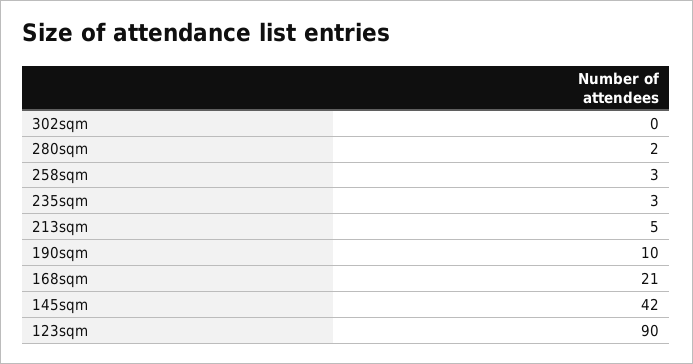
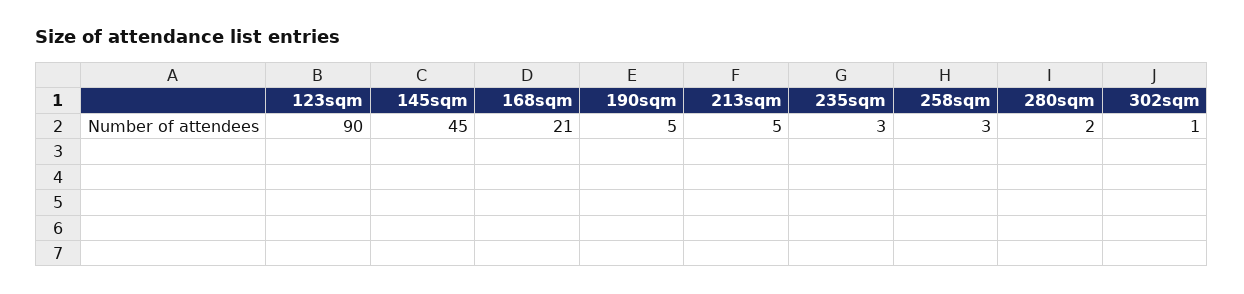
302sqm: 0 -> 1
190sqm: 10 -> 5
145sqm: 42 -> 45

